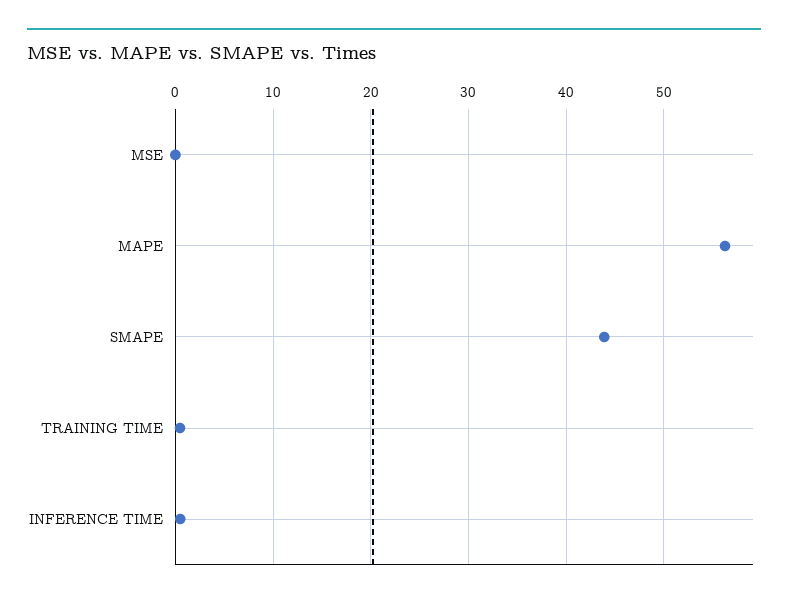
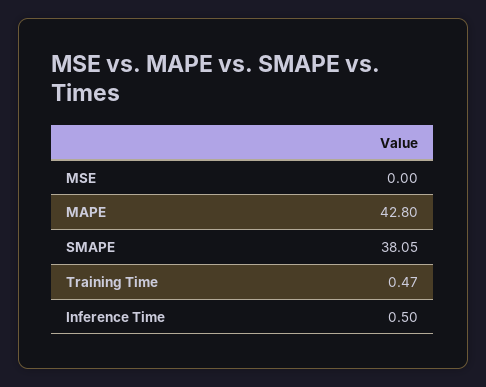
MAPE: 56 -> 42.8
SMAPE: 44 -> 38.05

